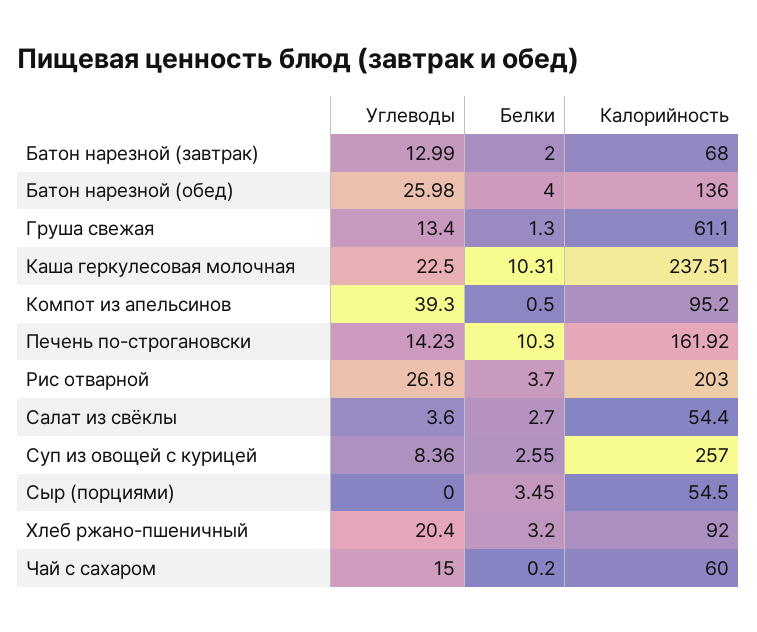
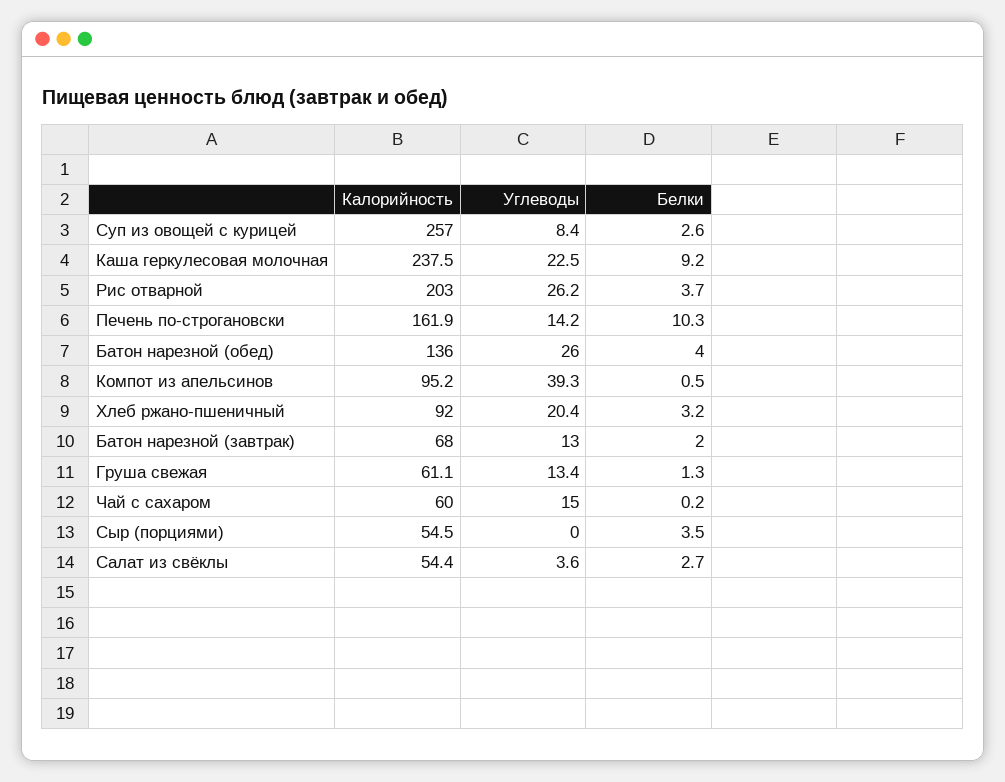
Белки, Каша геркулесовая молочная: 10.31 -> 9.2

